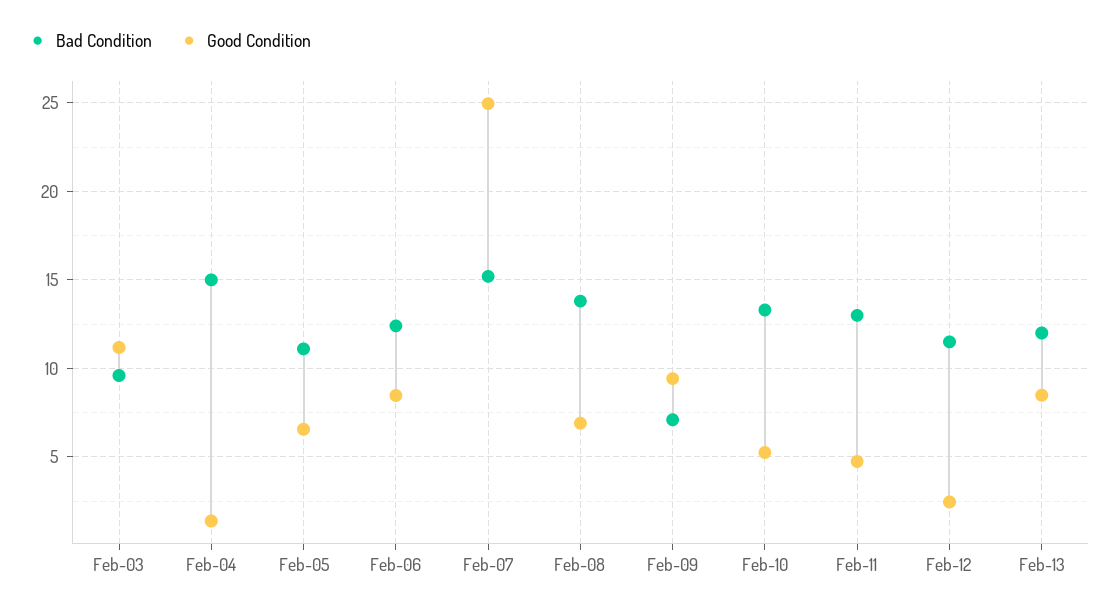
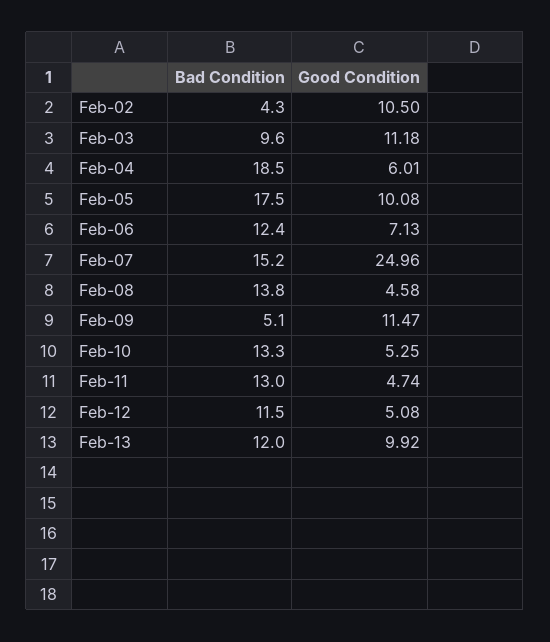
Bad Condition, Feb-04: 15 -> 18.5
Good Condition, Feb-04: 1.5 -> 6.01
Bad Condition, Feb-05: 11 -> 17.5
Good Condition, Feb-05: 6.5 -> 10.08
Good Condition, Feb-06: 8.5 -> 7.13
Good Condition, Feb-08: 7 -> 4.58
Bad Condition, Feb-09: 7 -> 5.1
Good Condition, Feb-09: 9.5 -> 11.47
Good Condition, Feb-12: 2.5 -> 5.08
Good Condition, Feb-13: 8.5 -> 9.92
Bad Condition, Feb-02: none -> 4.3
Good Condition, Feb-02: none -> 10.5

